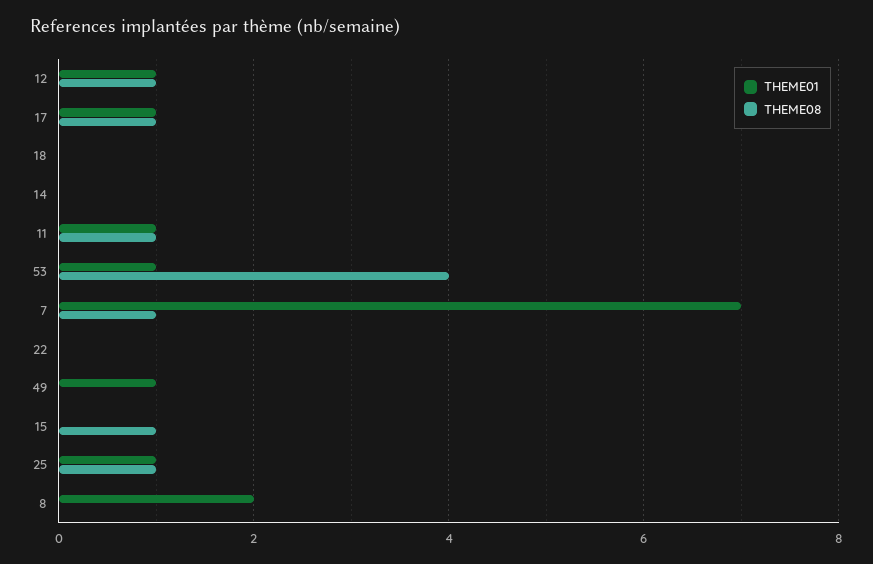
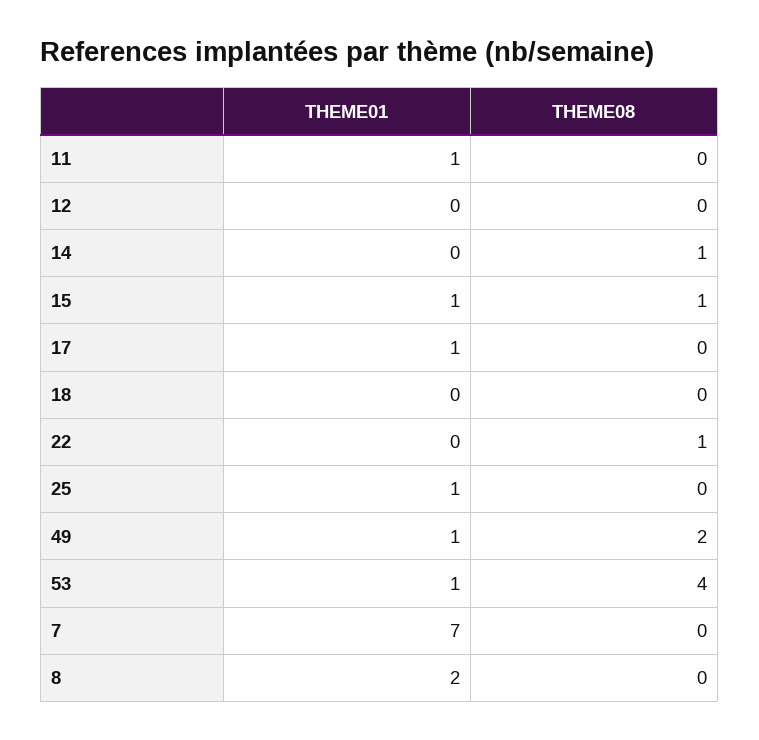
THEME01, 12: 1 -> 0
THEME08, 12: 1 -> 0
THEME08, 17: 1 -> 0
THEME08, 14: 0 -> 1
THEME08, 11: 1 -> 0
THEME08, 7: 1 -> 0
THEME08, 22: 0 -> 1
THEME08, 49: 0 -> 2
THEME01, 15: 0 -> 1
THEME08, 25: 1 -> 0

